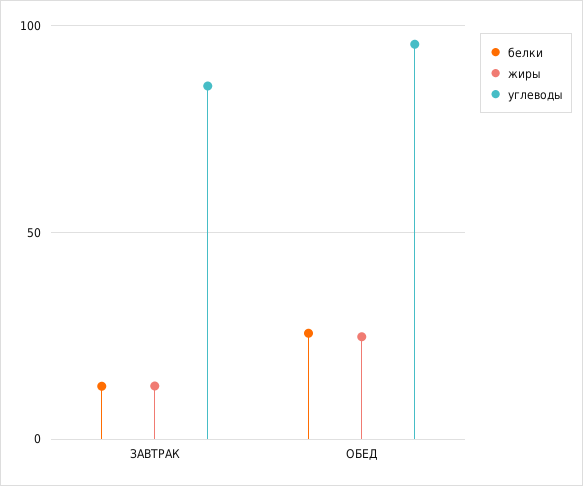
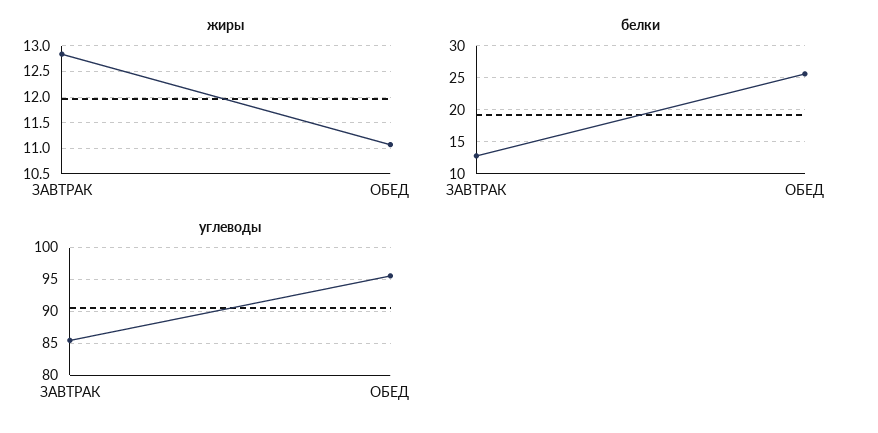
жиры, ОБЕД: 25 -> 11

